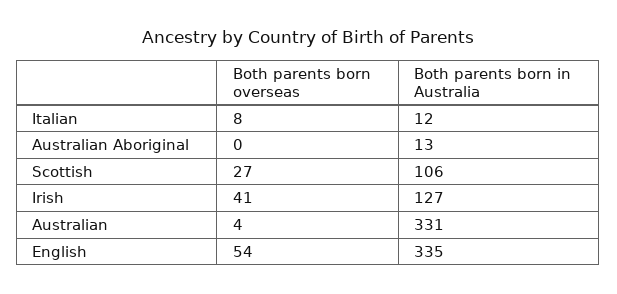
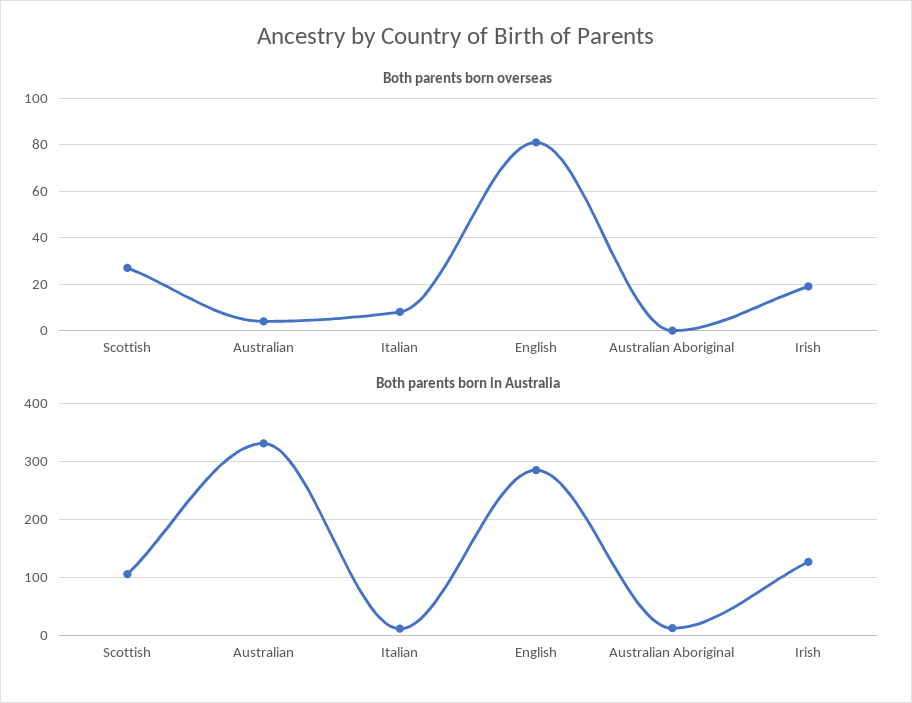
Both parents born overseas, Irish: 41 -> 20
Both parents born overseas, English: 54 -> 80
Both parents born in Australia, English: 335 -> 280

